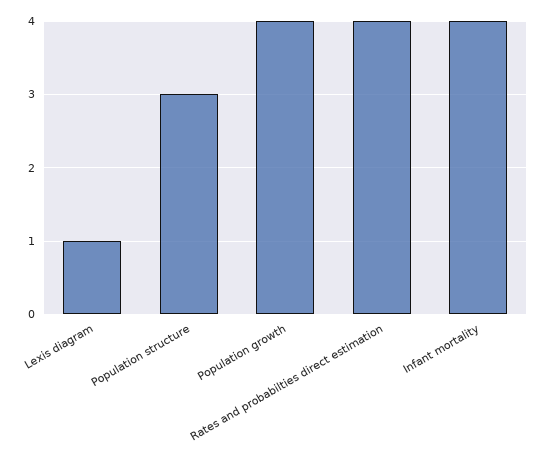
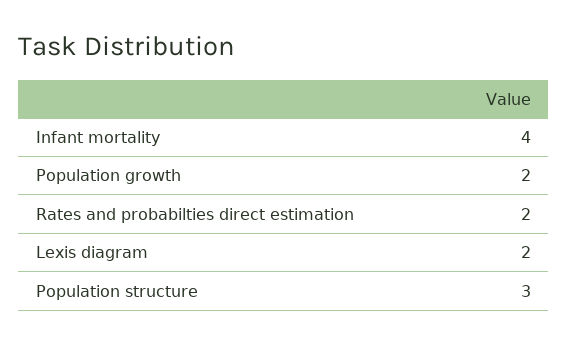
Lexis diagram: 1 -> 2
Population growth: 4 -> 2
Rates and probabilties direct estimation: 4 -> 2

